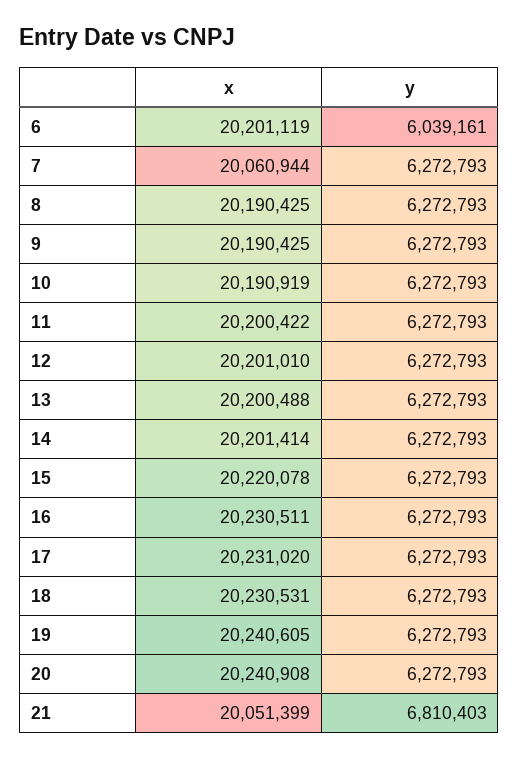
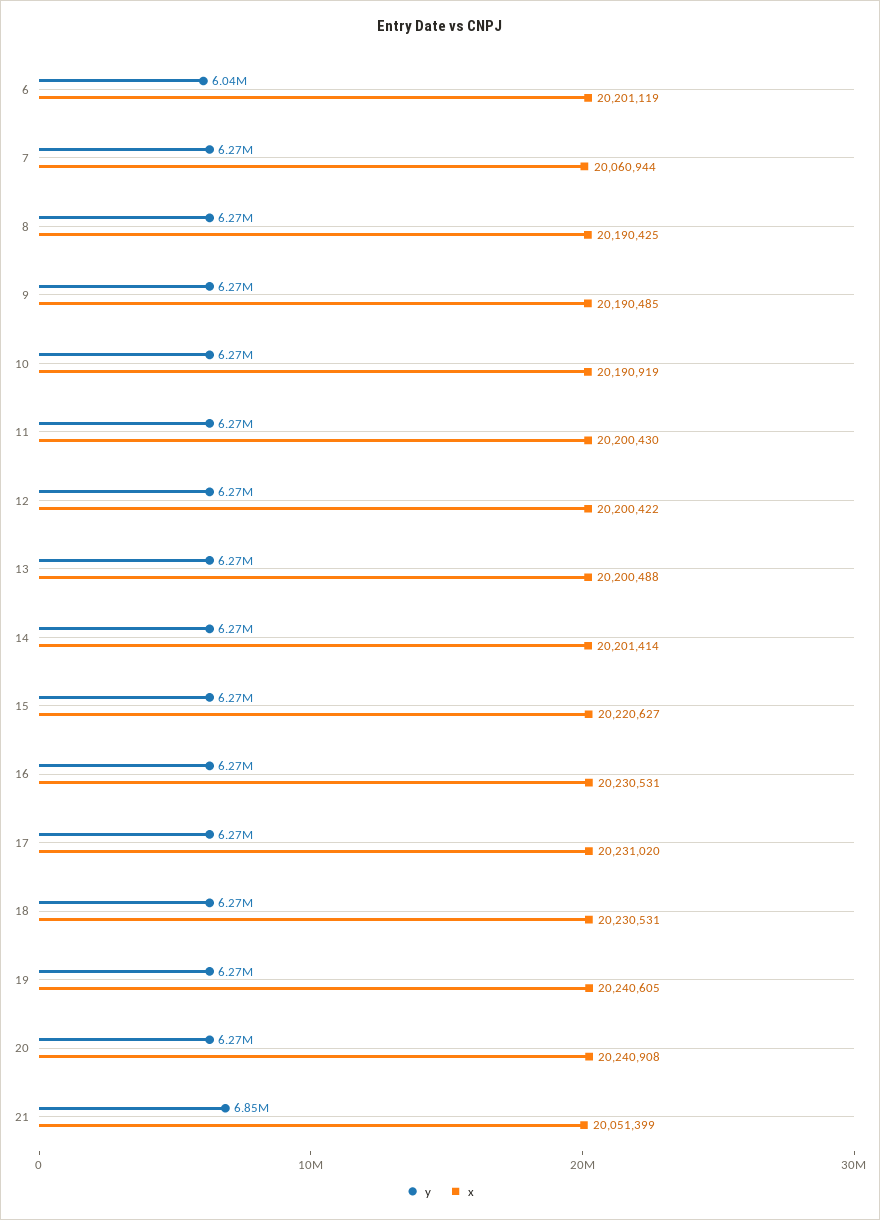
x, 9: 20190425 -> 20190485
x, 11: 20200422 -> 20200430
x, 12: 20201010 -> 20200422
x, 15: 20220078 -> 20220627
x, 16: 20230511 -> 20230531
y, 21: 6810403 -> 6850000

